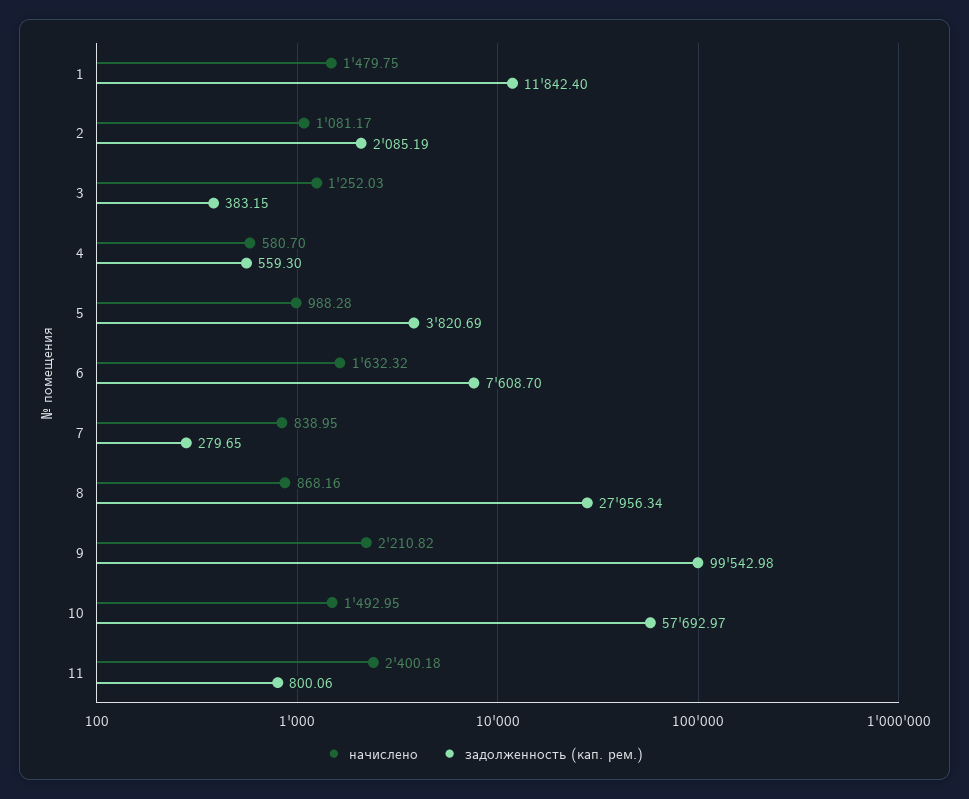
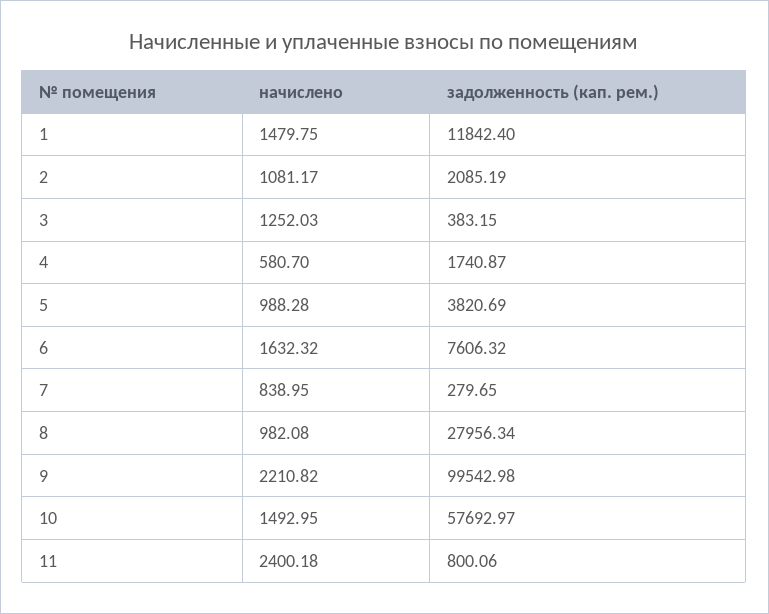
задолженность (кап. рем.), 4: 559.3 -> 1740.87
задолженность (кап. рем.), 6: 7608.7 -> 7606.32
начислено, 8: 868.16 -> 982.08

